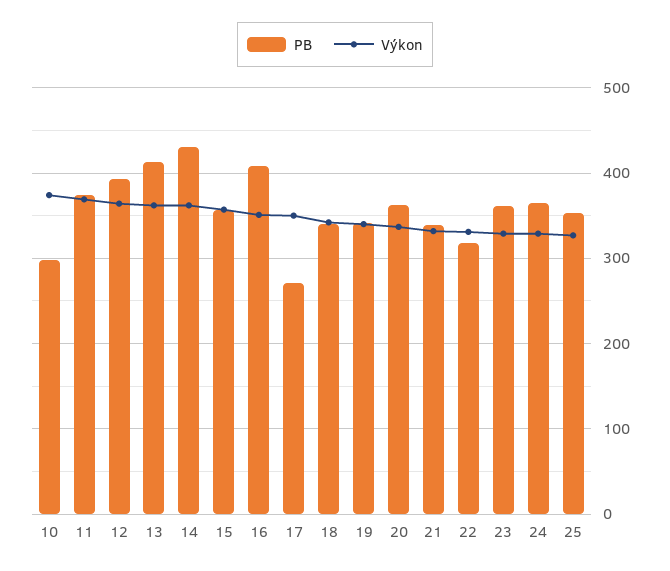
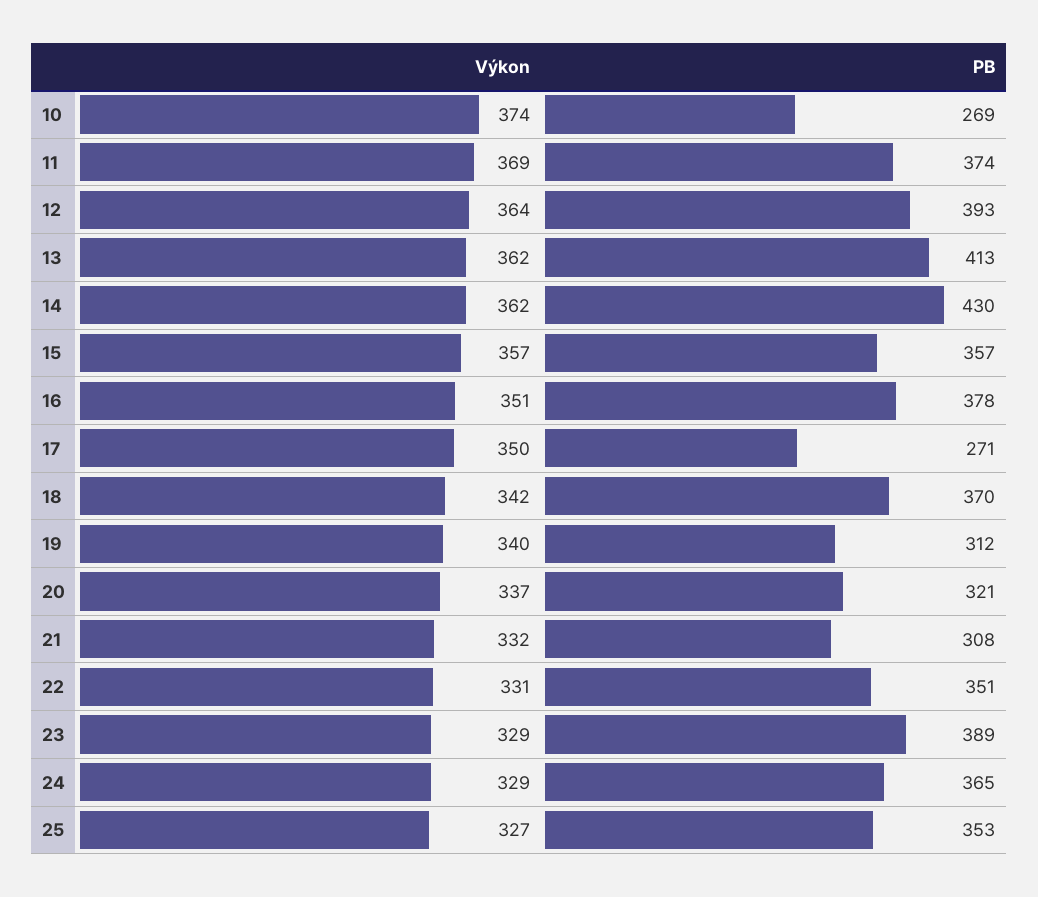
PB, 10: 300 -> 269
PB, 16: 410 -> 378
PB, 18: 340 -> 370
PB, 19: 340 -> 312
PB, 20: 360 -> 321
PB, 21: 340 -> 308
PB, 22: 320 -> 351
PB, 23: 360 -> 389

